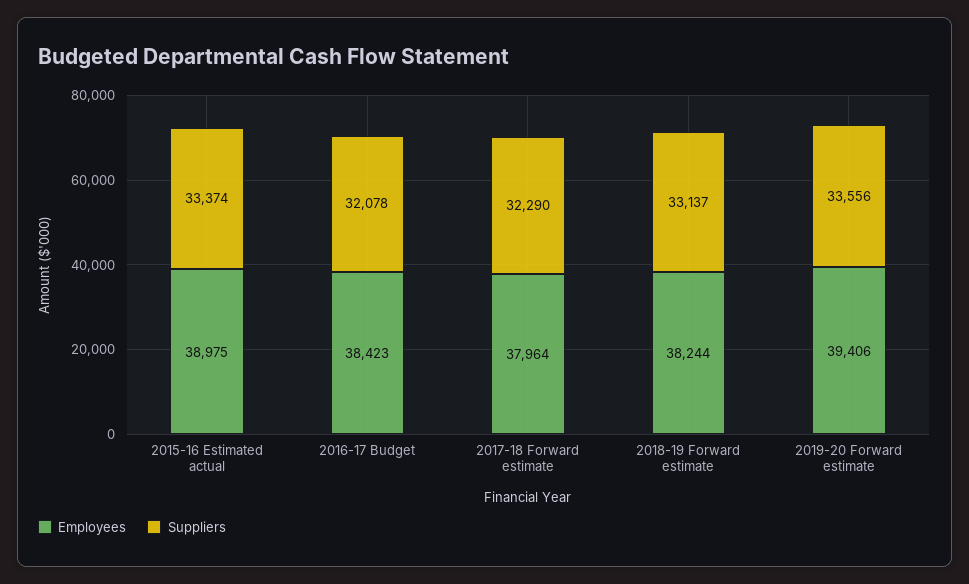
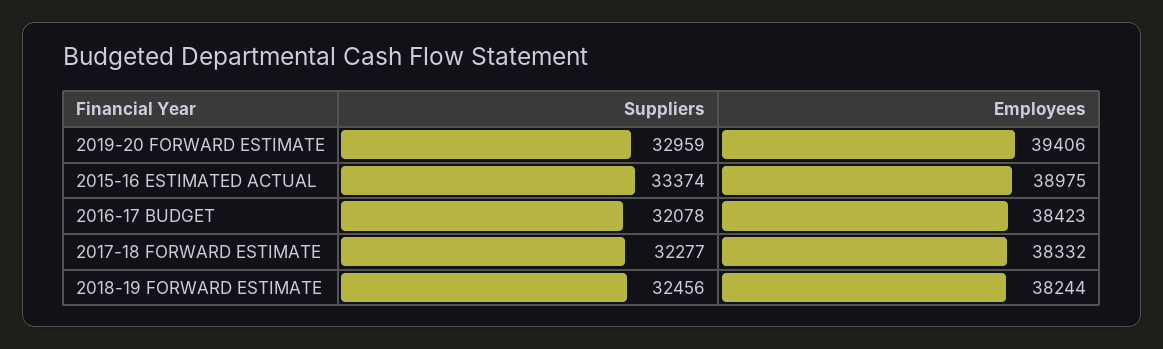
Employees, 2017-18 Forward estimate: 37964 -> 38332
Suppliers, 2017-18 Forward estimate: 32290 -> 32277
Suppliers, 2018-19 Forward estimate: 33137 -> 32456
Suppliers, 2019-20 Forward estimate: 33556 -> 32959

